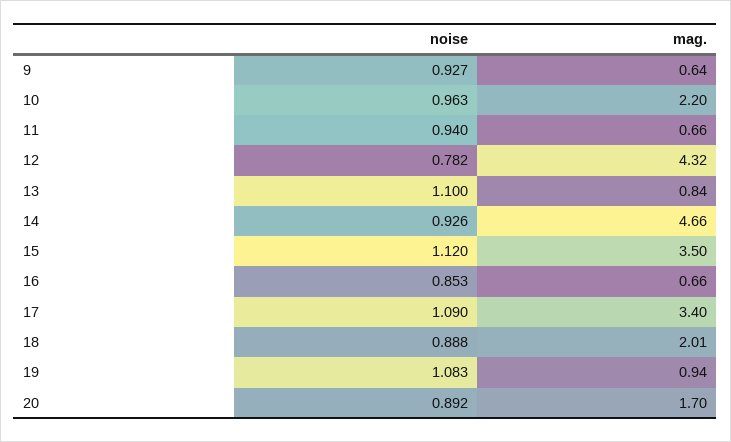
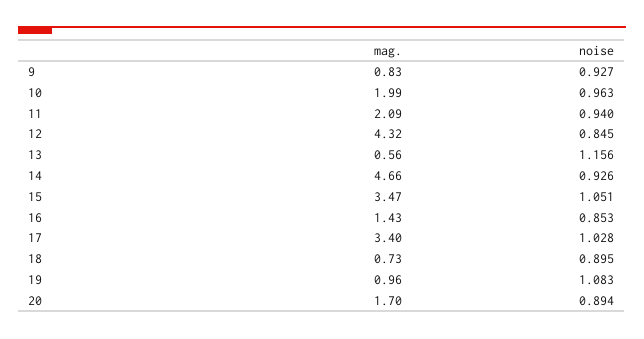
mag., 9: 0.64 -> 0.83
mag., 10: 2.2 -> 1.99
mag., 11: 0.66 -> 2.09
noise, 12: 0.782 -> 0.845
noise, 13: 1.1 -> 1.156
mag., 13: 0.84 -> 0.56
noise, 15: 1.12 -> 1.051
mag., 15: 3.5 -> 3.47
mag., 16: 0.66 -> 1.43
noise, 17: 1.09 -> 1.028
noise, 18: 0.888 -> 0.895
mag., 18: 2.01 -> 0.73
mag., 19: 0.94 -> 0.96
noise, 20: 0.892 -> 0.894

